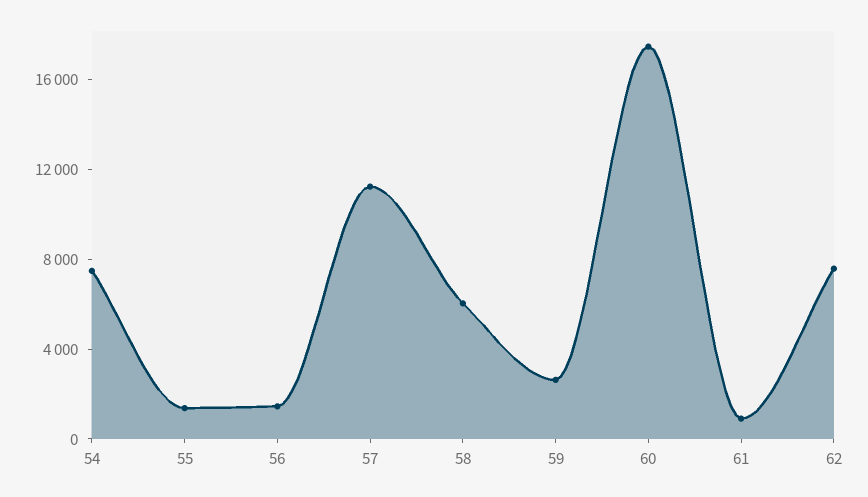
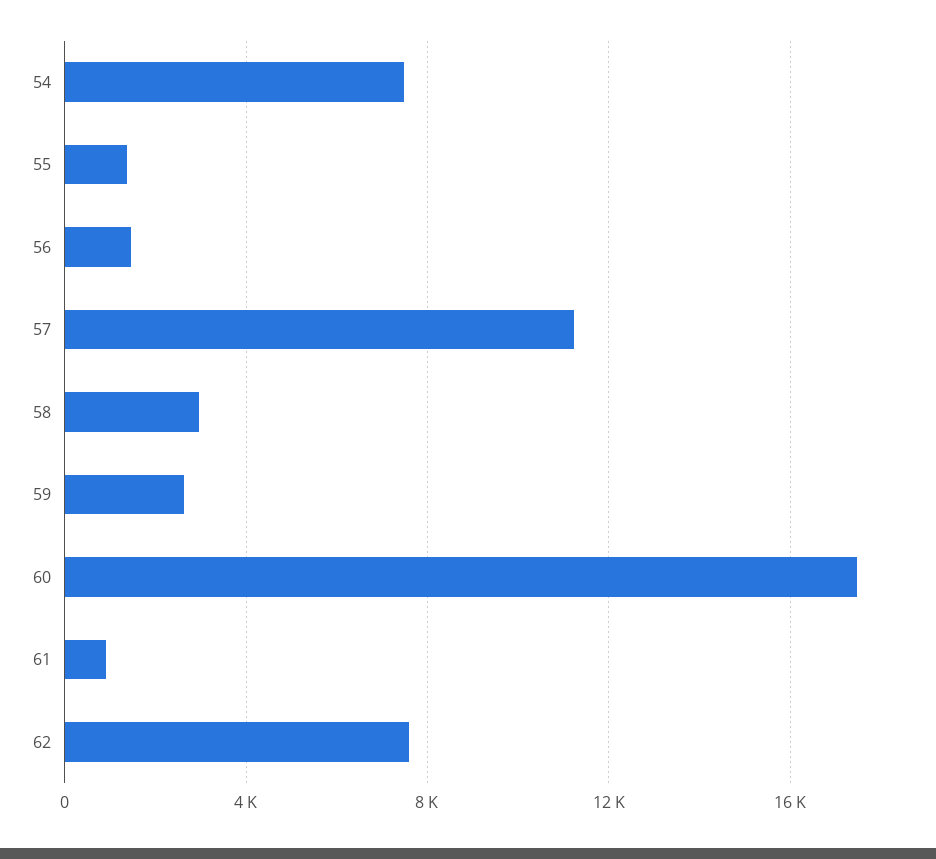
58: 6000 -> 3000

